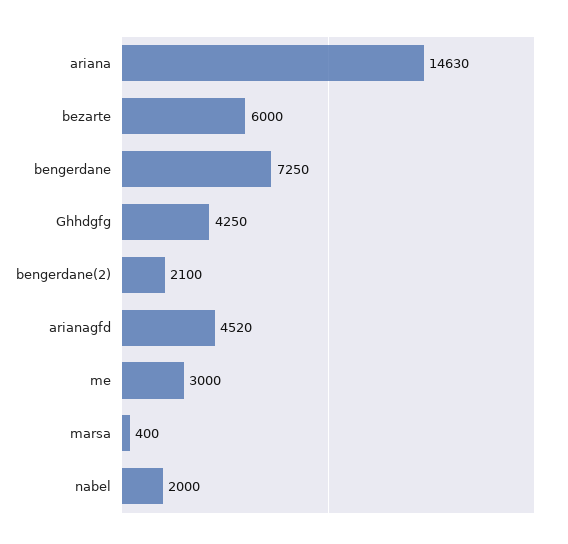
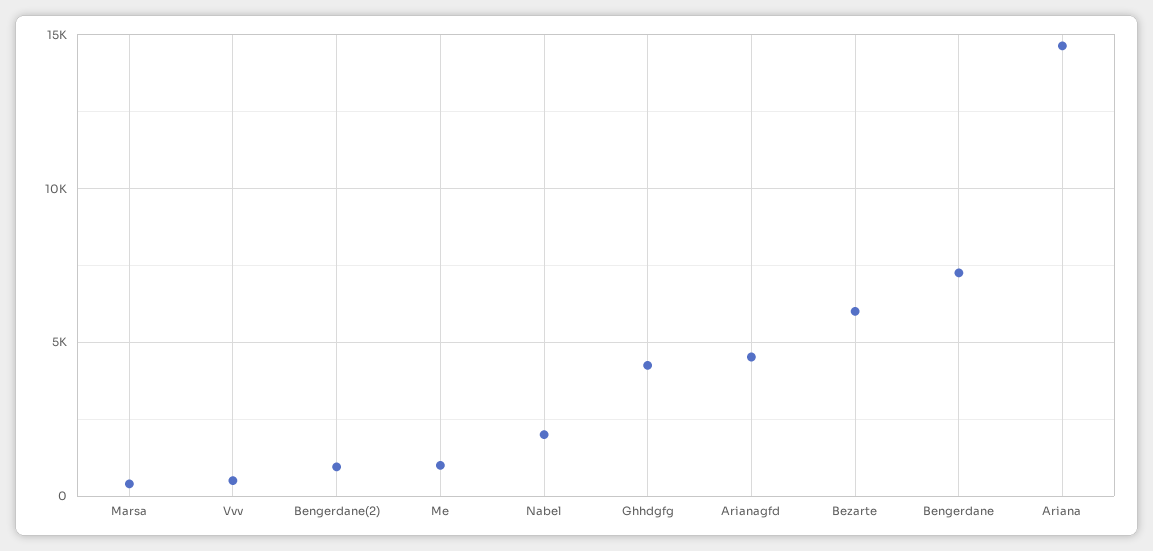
bengerdane(2): 2100 -> 1000
me: 3000 -> 1000
Vvv: none -> 500

